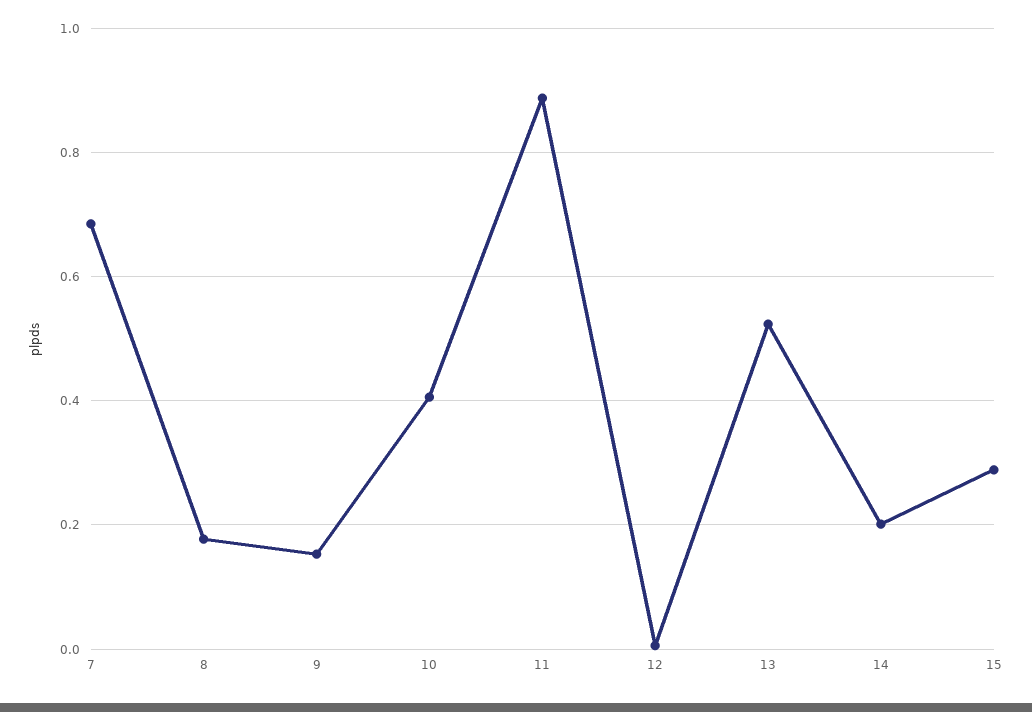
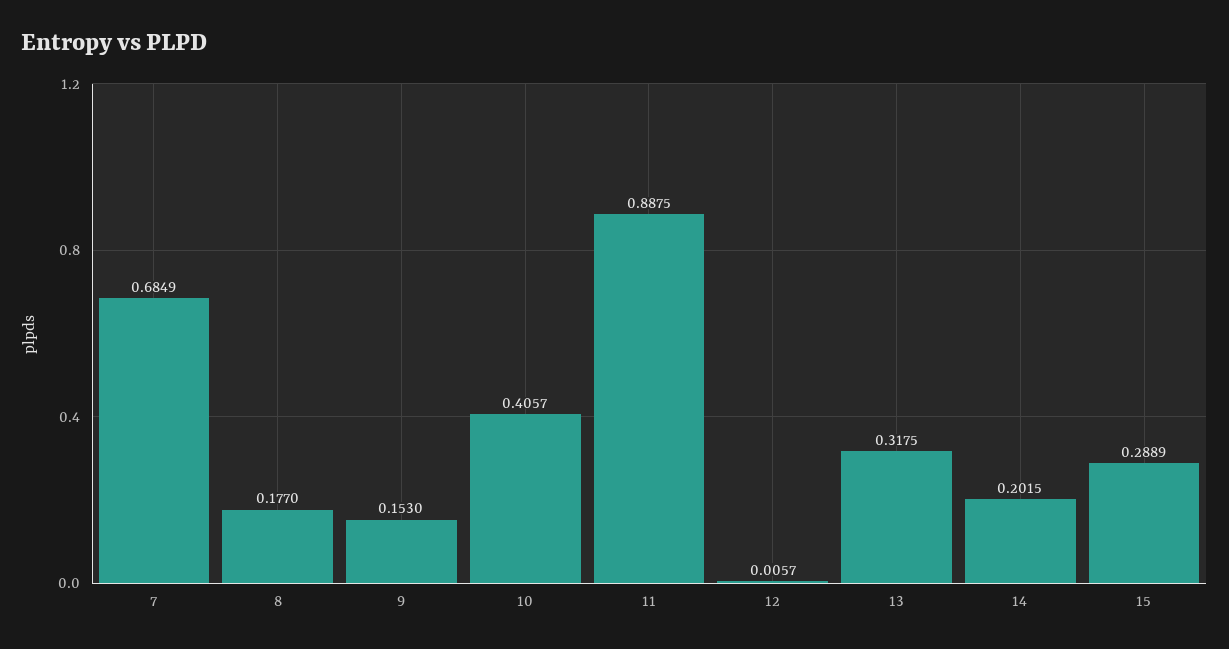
13: 0.52 -> 0.3175

